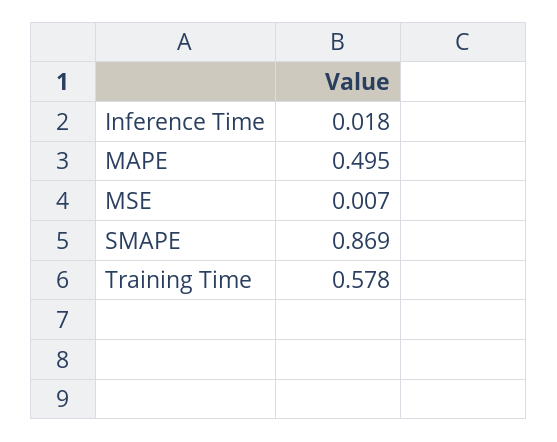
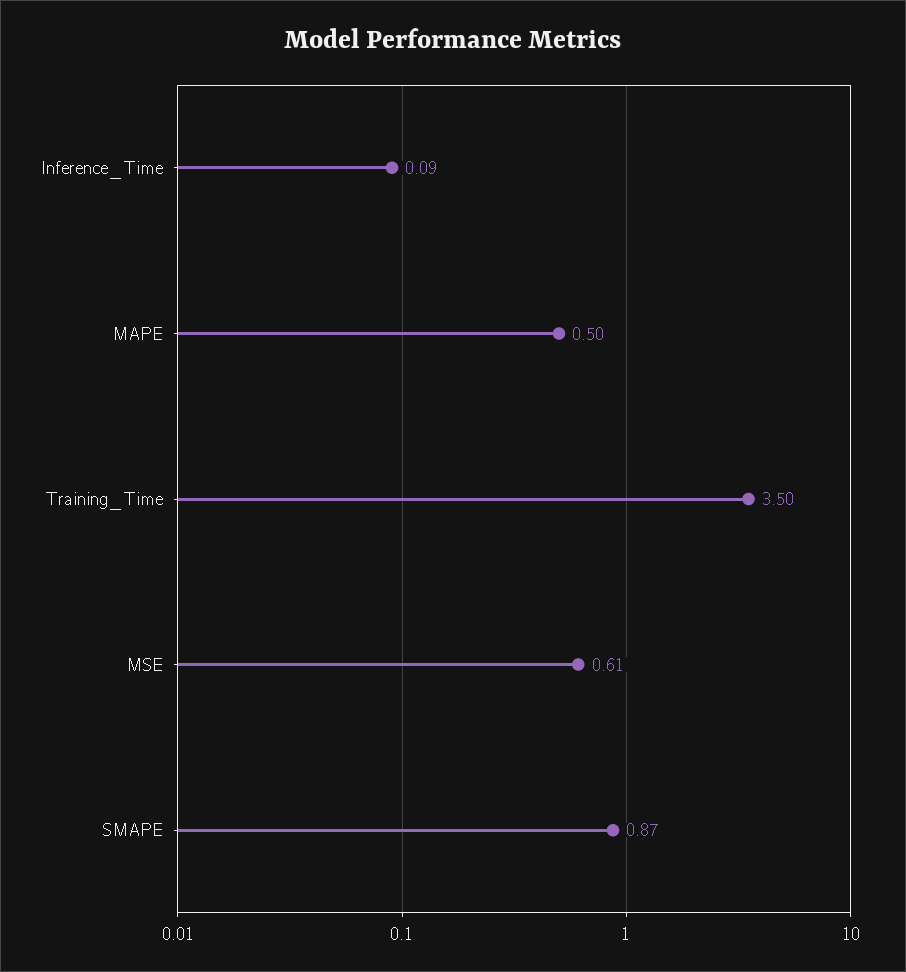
Inference Time: 0.018 -> 0.09
MSE: 0.007 -> 0.61
Training Time: 0.578 -> 3.5

